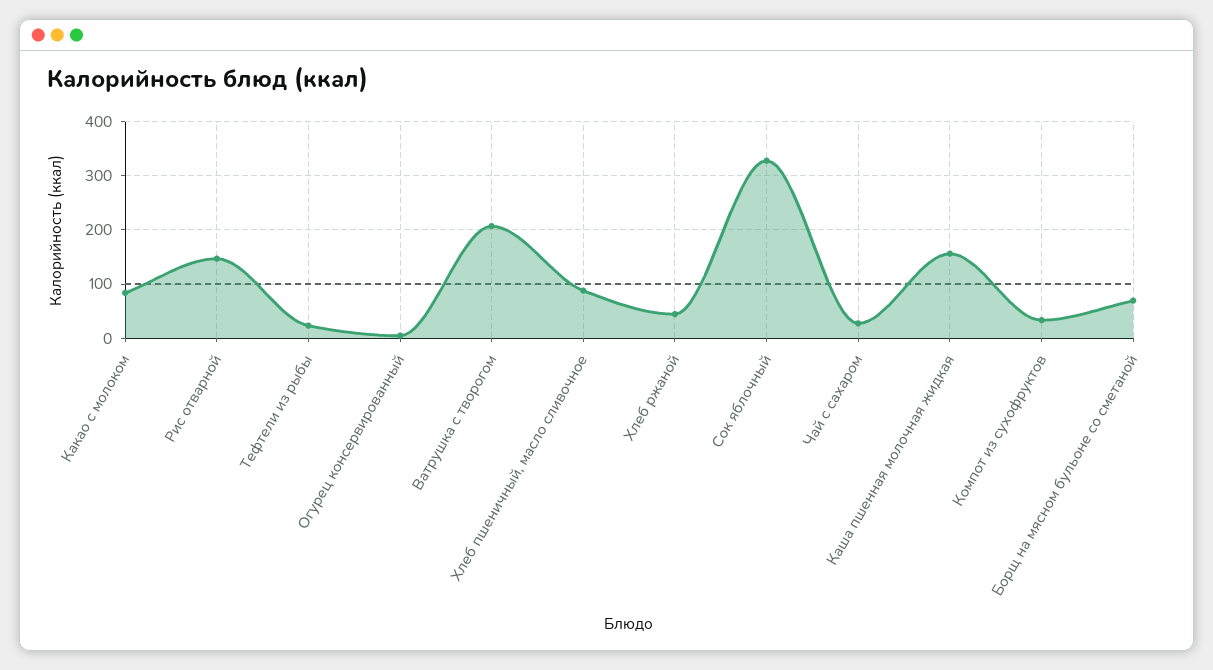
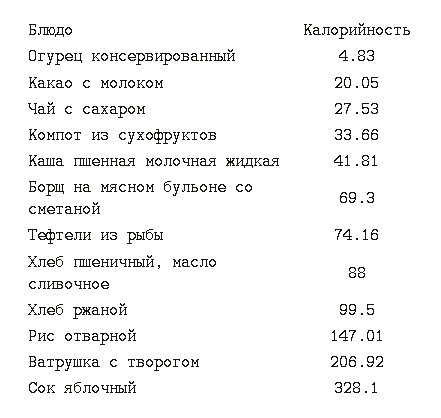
Какао с молоком: 80 -> 20.05
Тефтели из рыбы: 20 -> 74.16
Хлеб ржаной: 40 -> 99.5
Каша пшенная молочная жидкая: 160 -> 41.81

